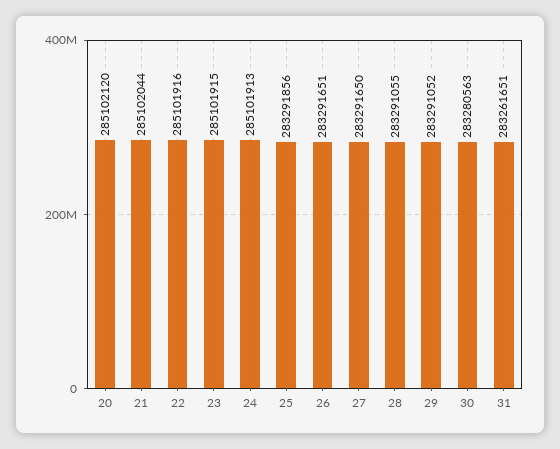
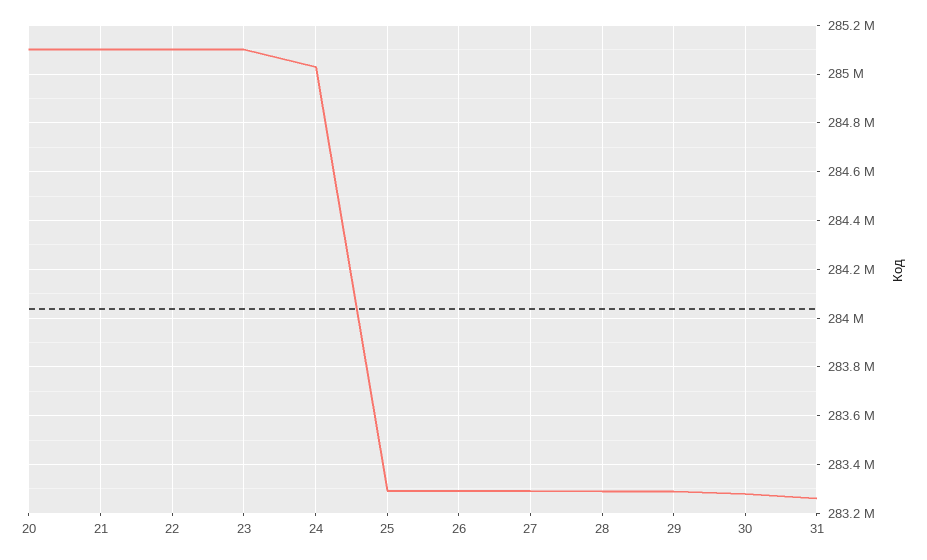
24: 285101913 -> 285025000

